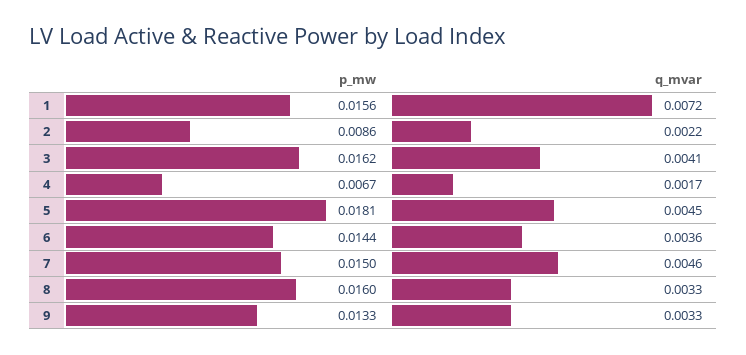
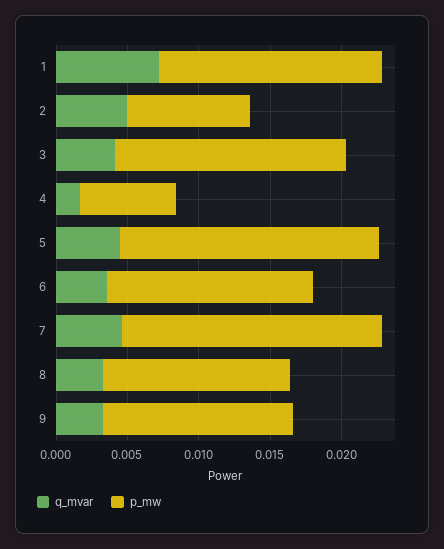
q_mvar, 2: 0.0022 -> 0.005
p_mw, 7: 0.015 -> 0.018
p_mw, 8: 0.016 -> 0.013

